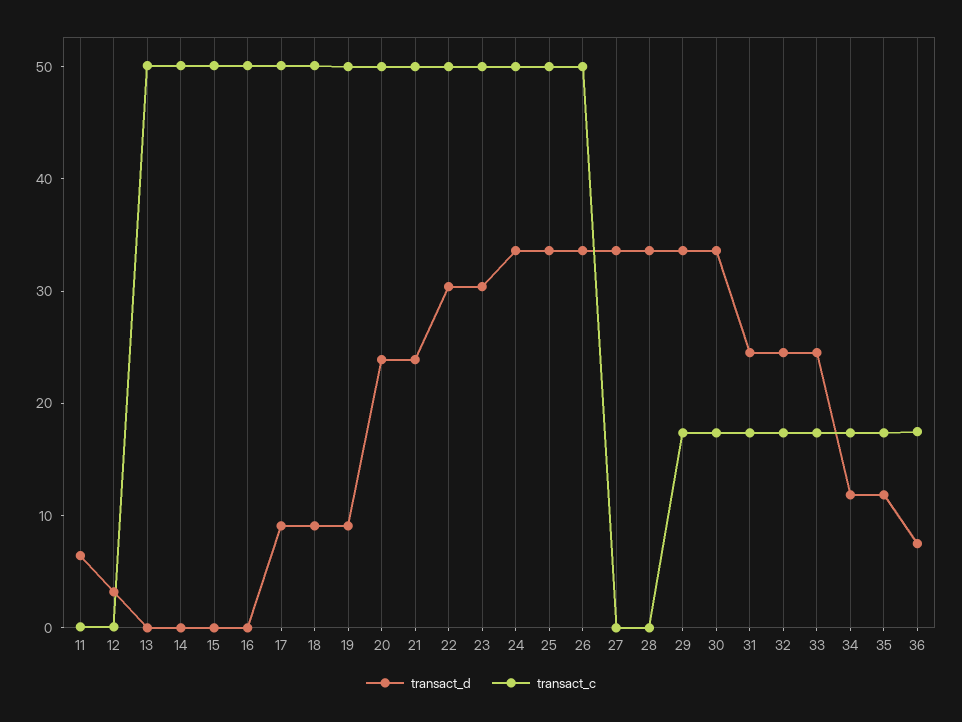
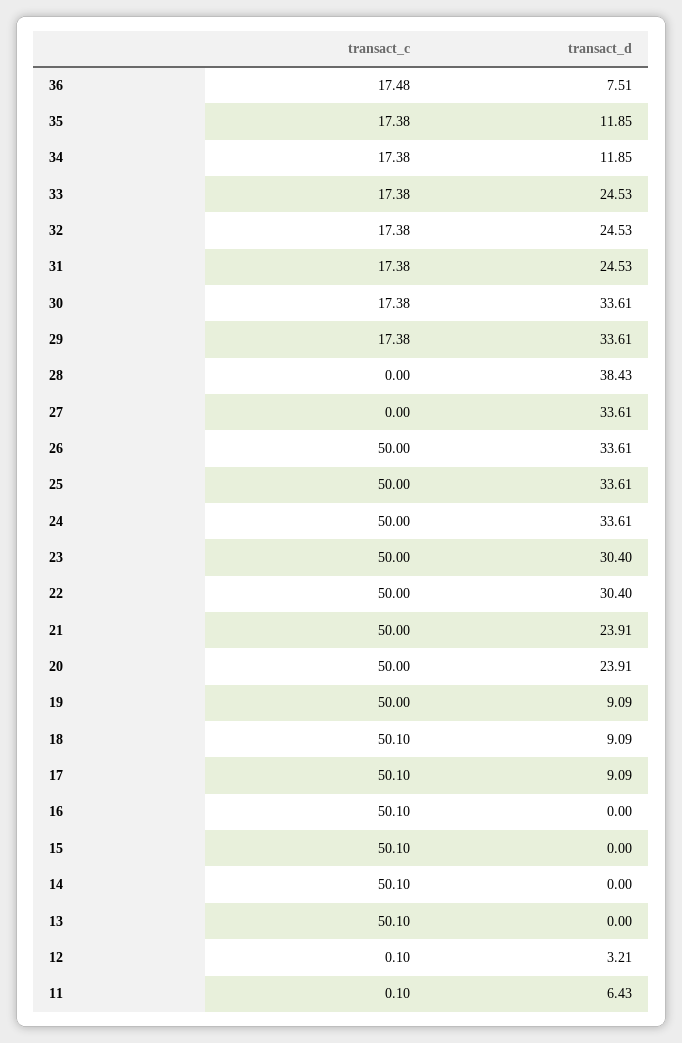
transact_d, 28: 34 -> 38.43

